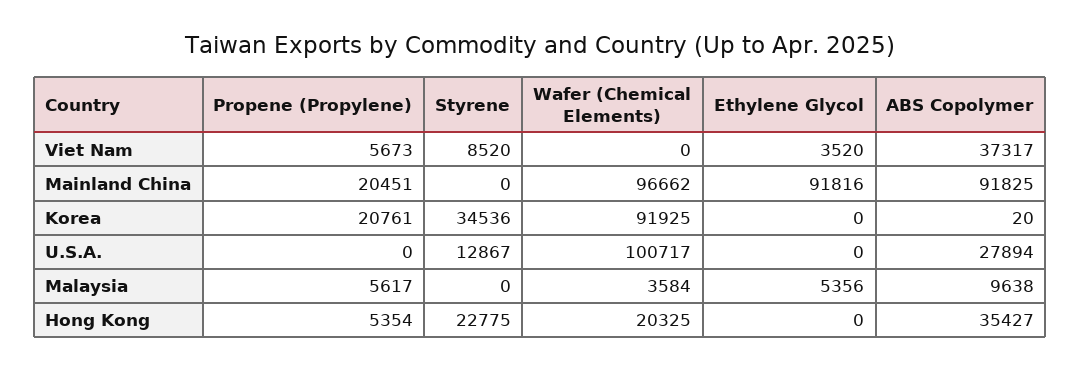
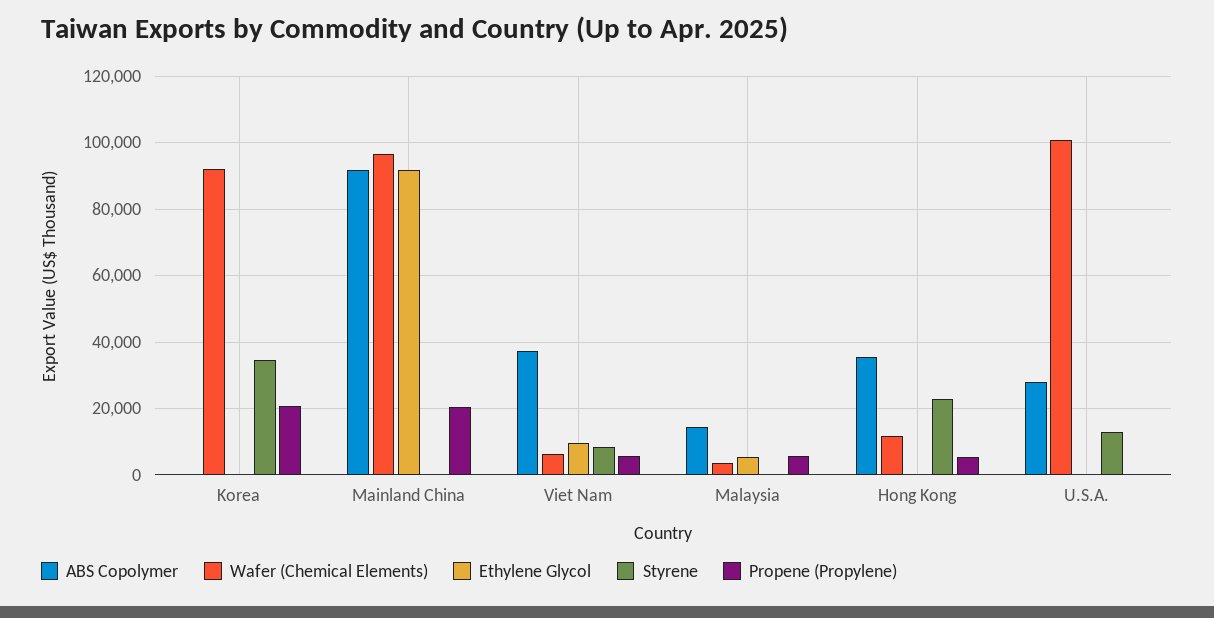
Wafer (Chemical Elements), Viet Nam: 0 -> 6000
Ethylene Glycol, Viet Nam: 3520 -> 10000
ABS Copolymer, Malaysia: 9638 -> 14000
Wafer (Chemical Elements), Hong Kong: 20325 -> 12000

